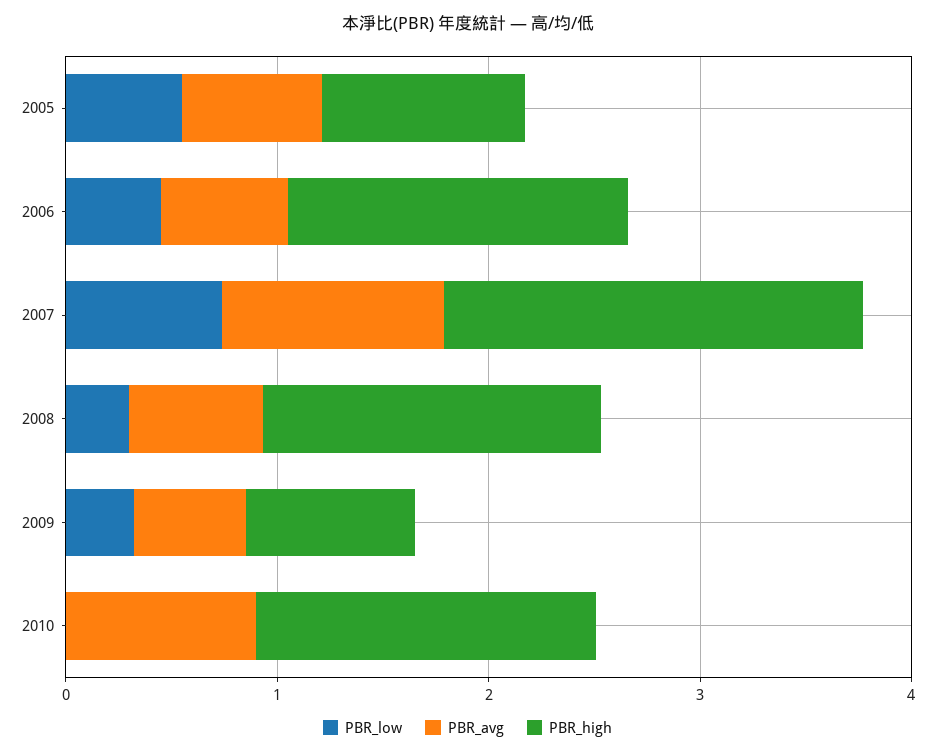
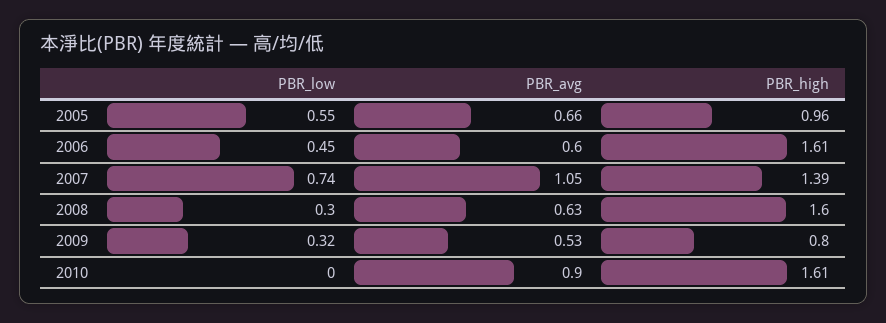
PBR_high, 2007: 2 -> 1.39

